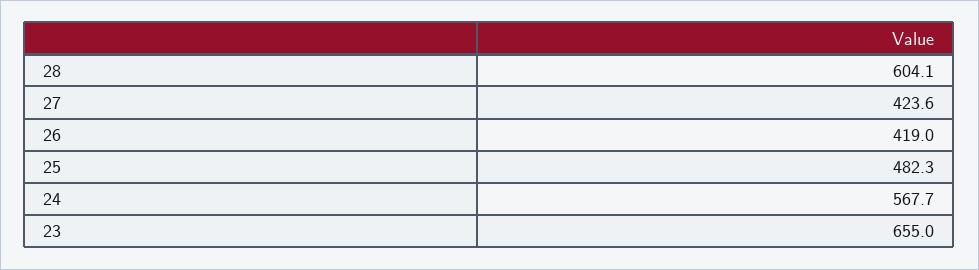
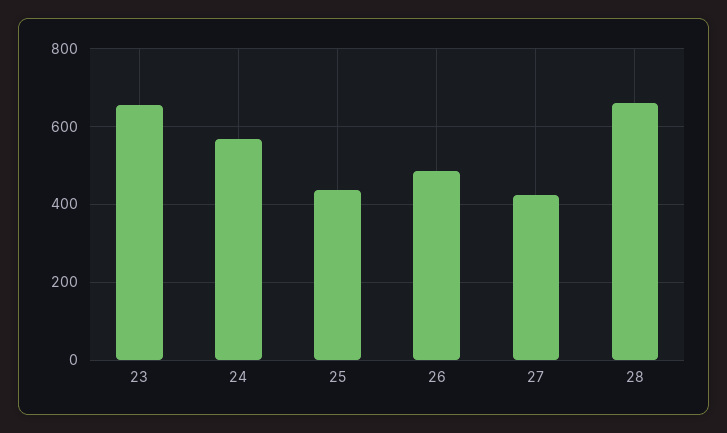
28: 604.1 -> 660
26: 419 -> 480
25: 482.3 -> 440

